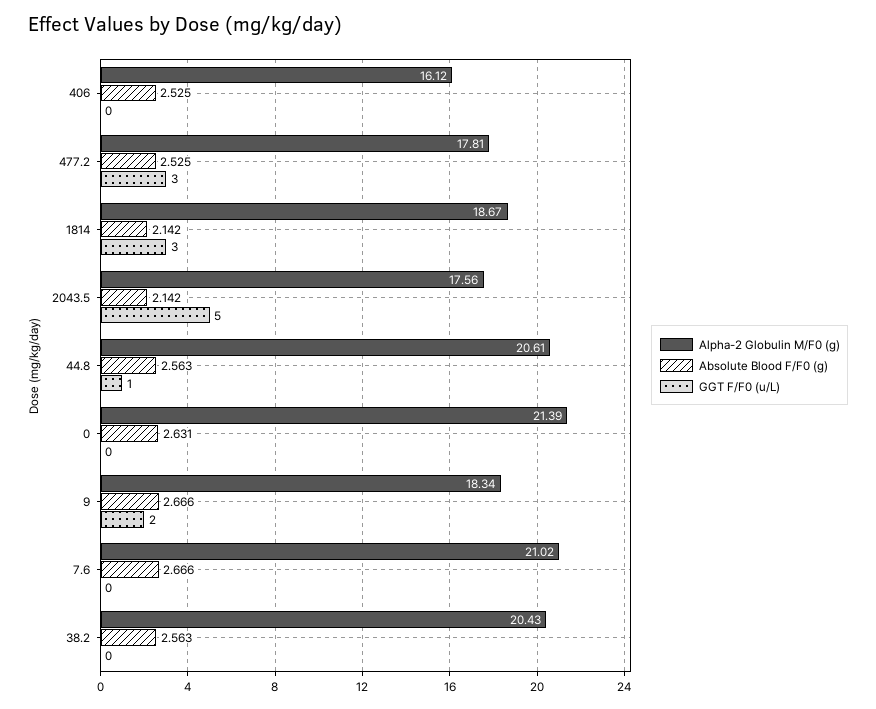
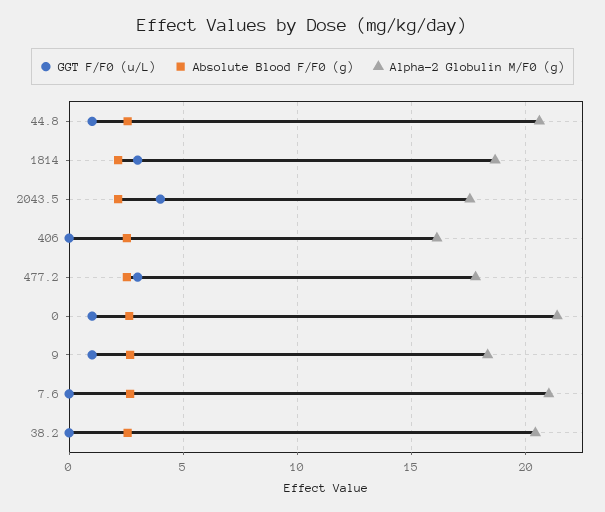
GGT F/F0 (u/L), 2043.5: 5 -> 4
GGT F/F0 (u/L), 0: 0 -> 1
GGT F/F0 (u/L), 9: 2 -> 1

